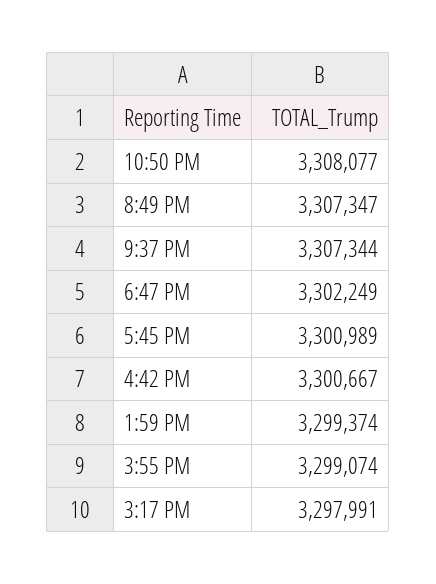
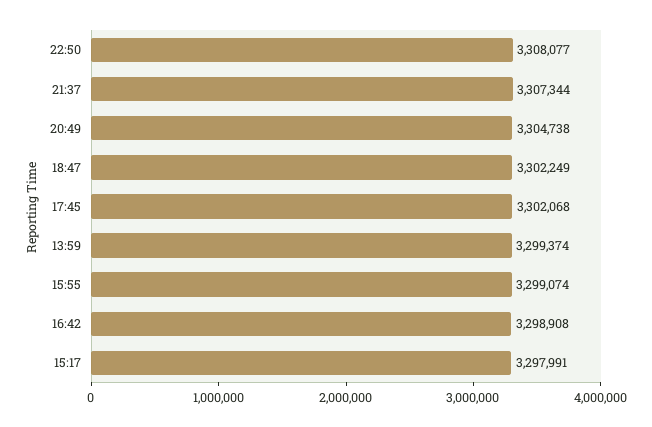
8:49 PM: 3307347 -> 3304738
5:45 PM: 3300989 -> 3302068
4:42 PM: 3300667 -> 3298908

